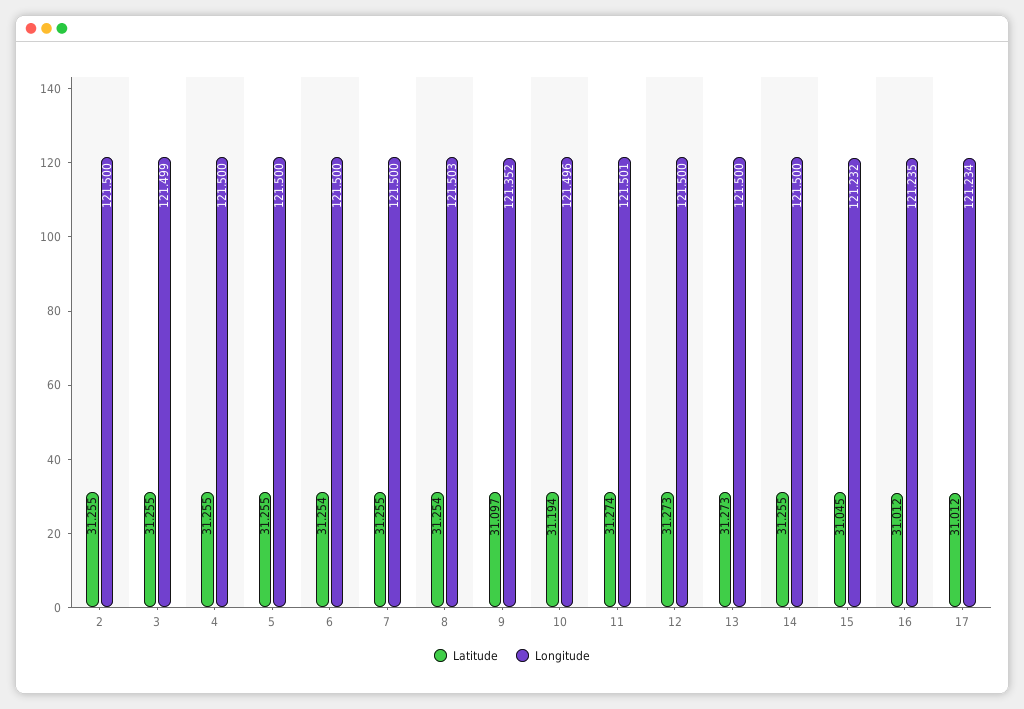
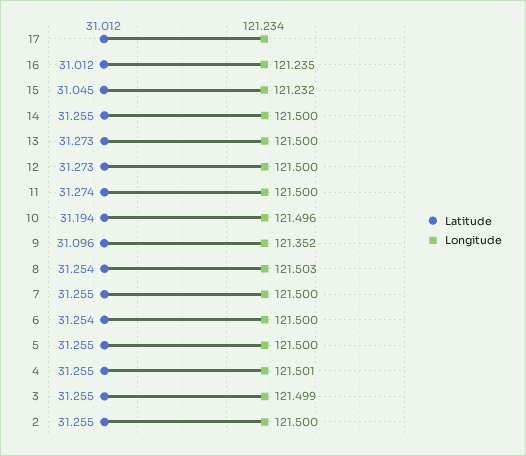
Longitude, 4: 121.5 -> 121.501
Latitude, 9: 31.097 -> 31.096
Longitude, 11: 121.501 -> 121.5

